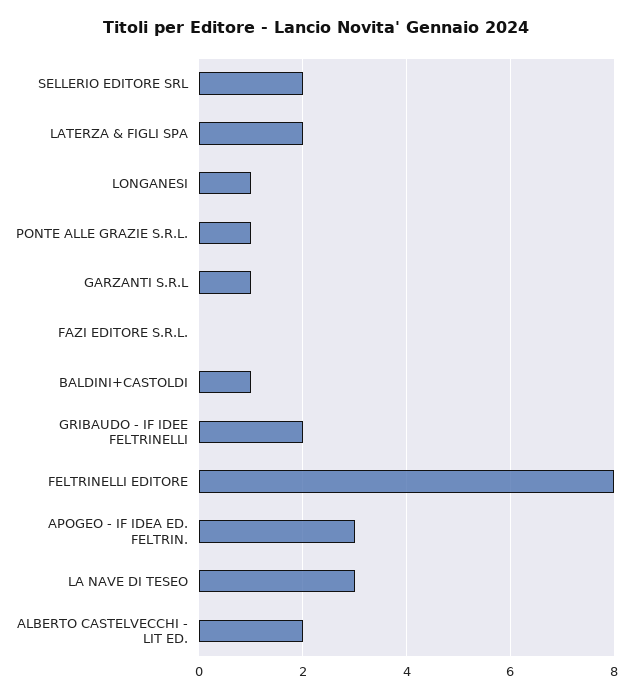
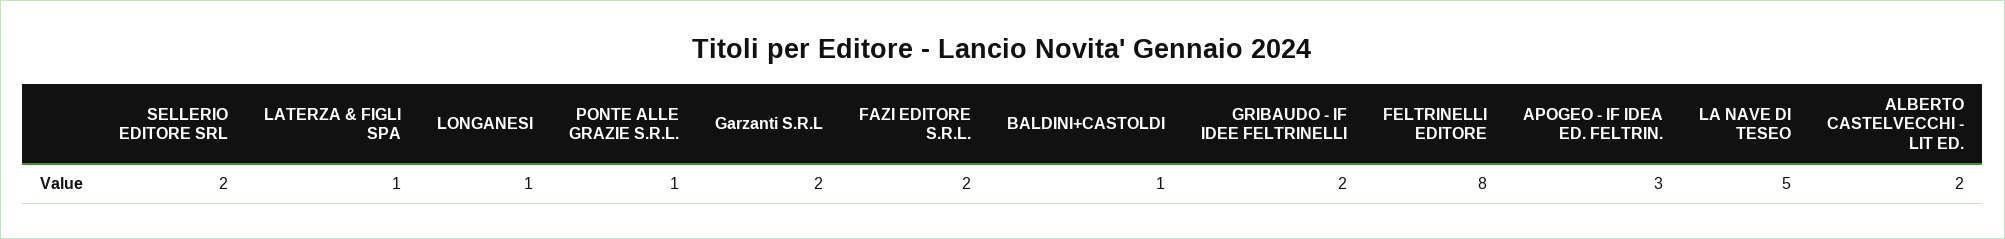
LATERZA & FIGLI SPA: 2 -> 1
GARZANTI S.R.L: 1 -> 2
FAZI EDITORE S.R.L.: 0 -> 2
LA NAVE DI TESEO: 3 -> 5

